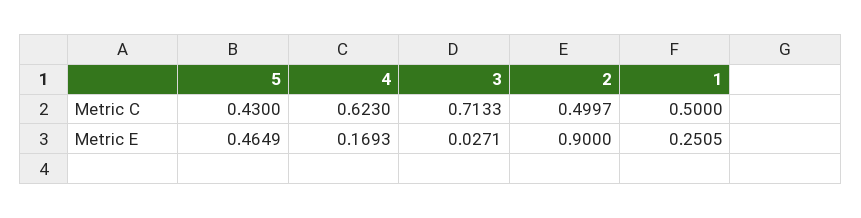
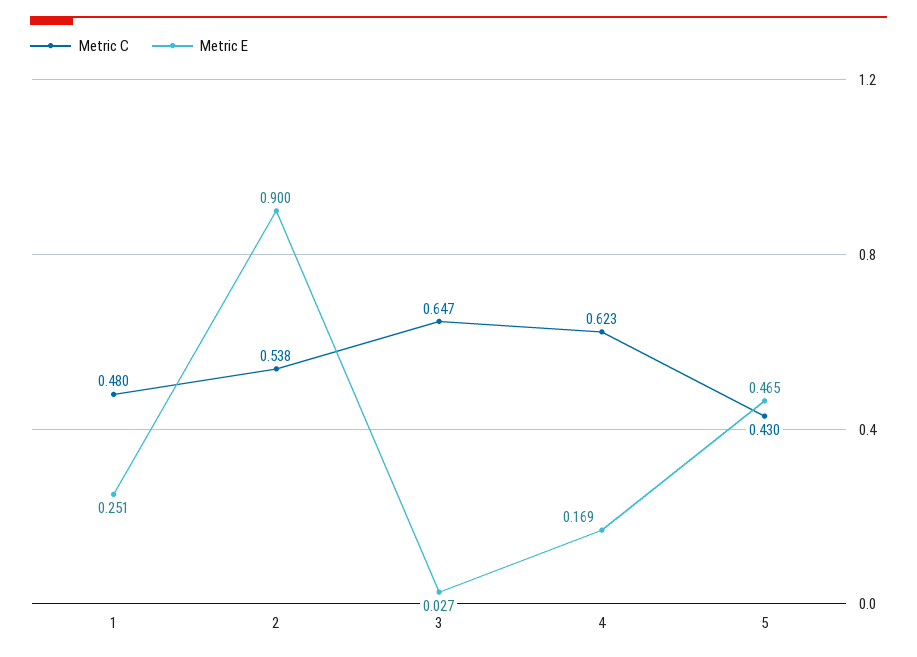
Metric C, 3: 0.7133 -> 0.647
Metric C, 2: 0.4997 -> 0.538
Metric C, 1: 0.5 -> 0.48

